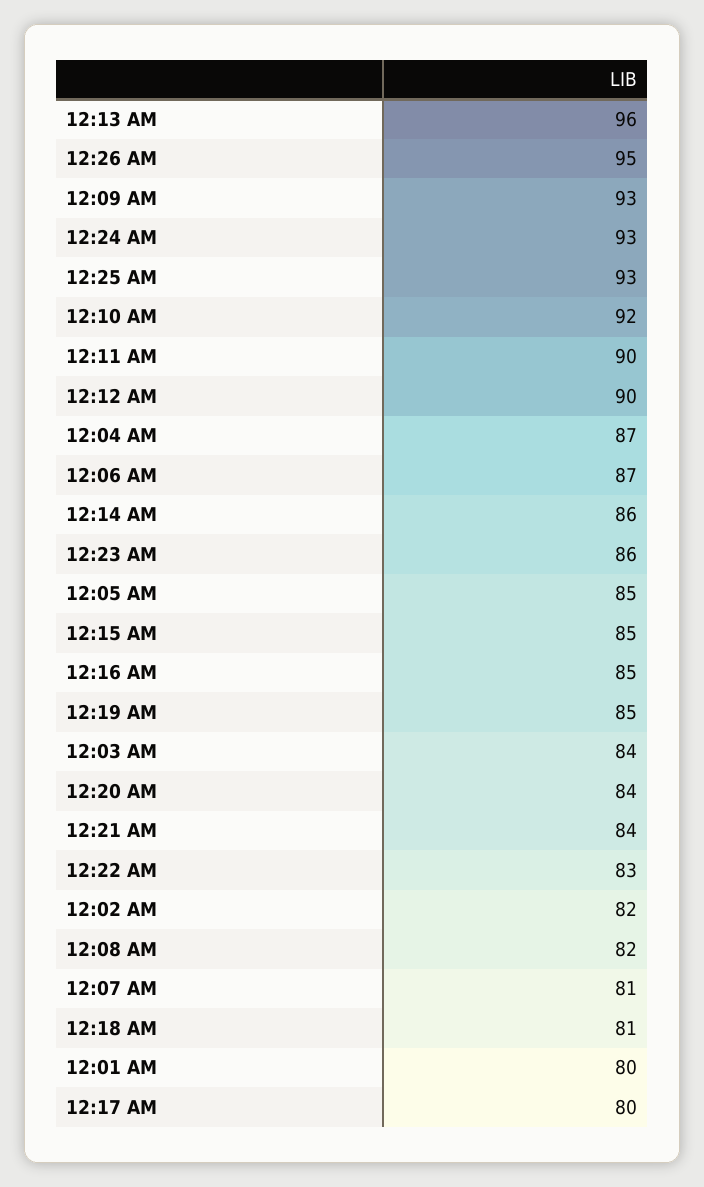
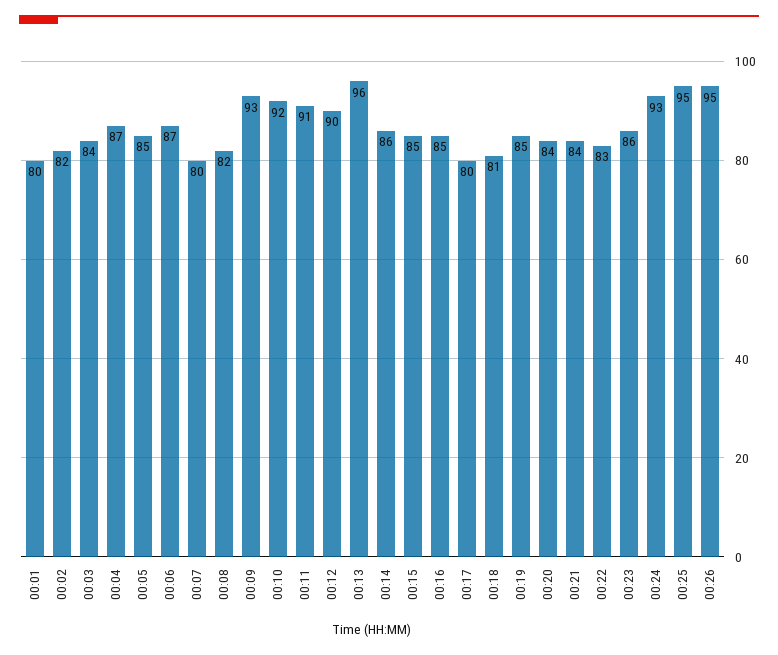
12:25 AM: 93 -> 95
12:11 AM: 90 -> 91
12:07 AM: 81 -> 80

